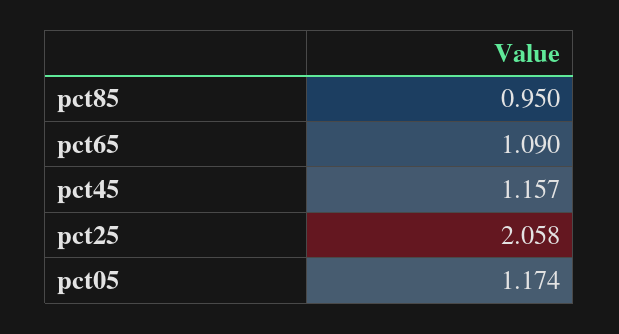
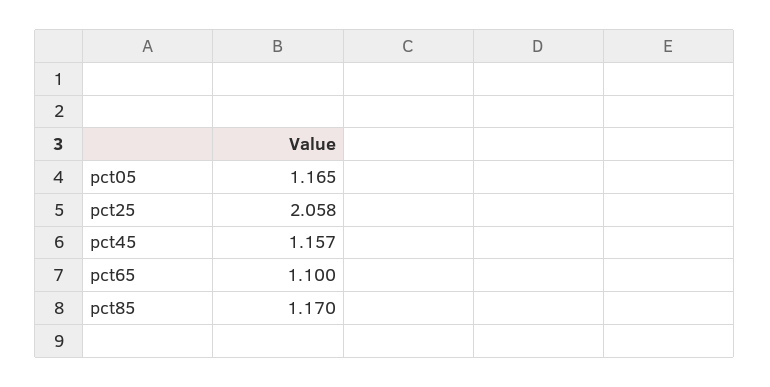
pct85: 0.95 -> 1.17
pct65: 1.09 -> 1.1
pct05: 1.174 -> 1.165

